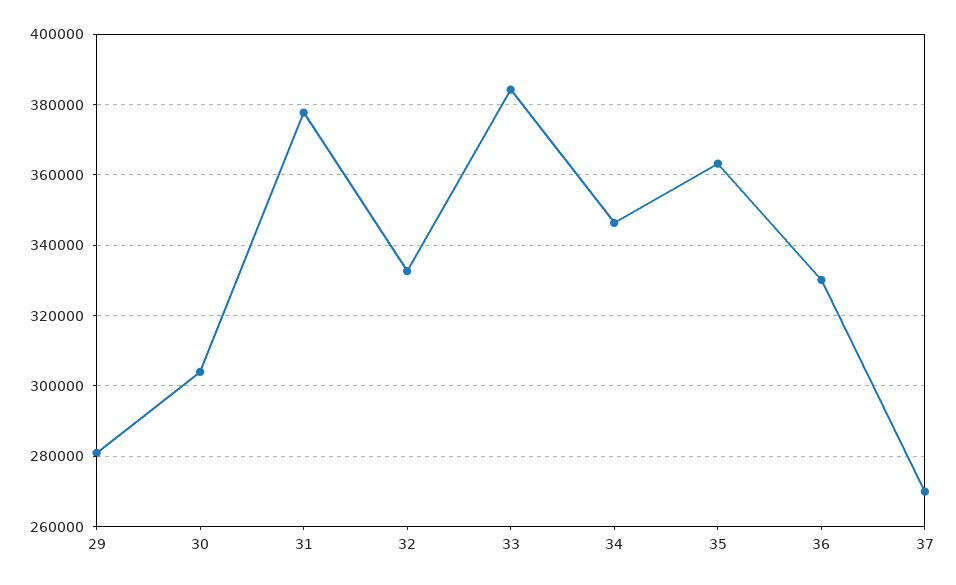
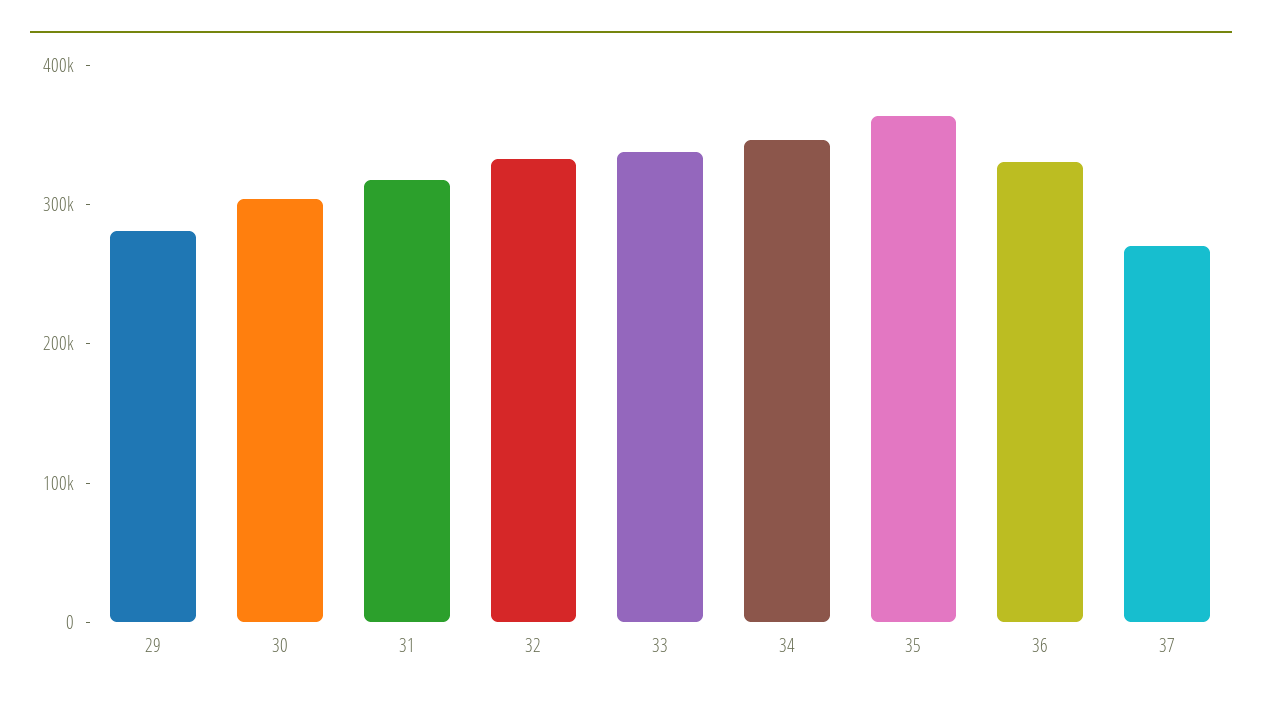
31: 378000 -> 320000
33: 384000 -> 340000

